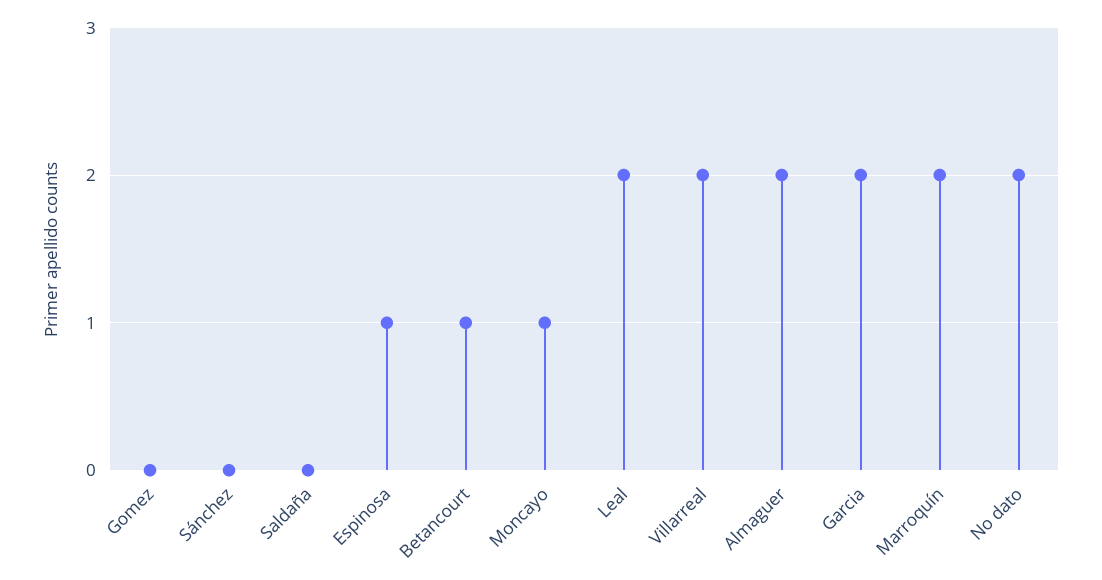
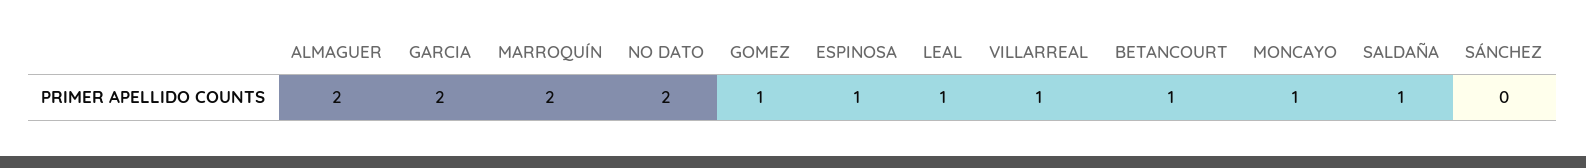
Gomez: 0 -> 1
Saldaña: 0 -> 1
Leal: 2 -> 1
Villarreal: 2 -> 1

